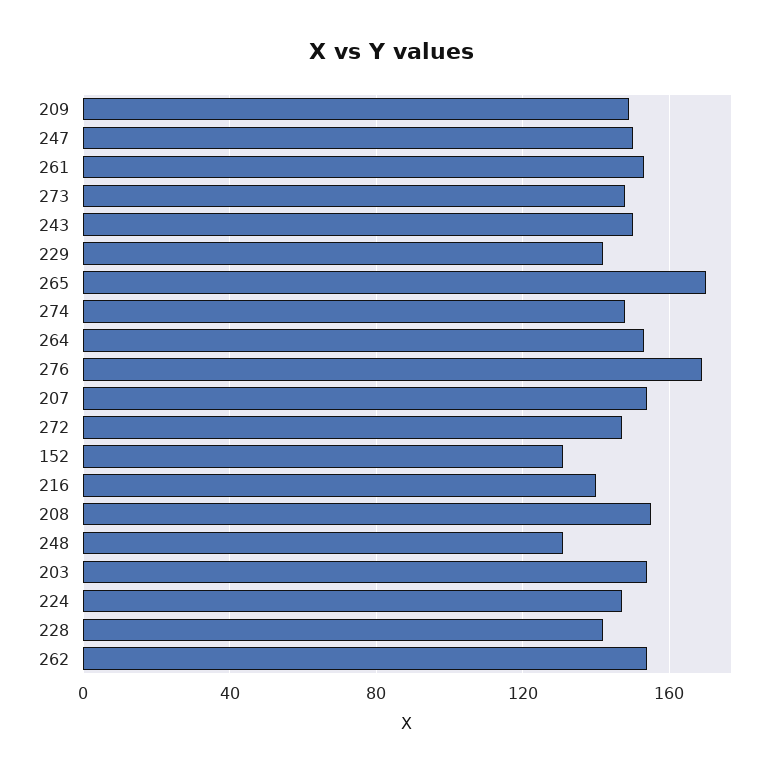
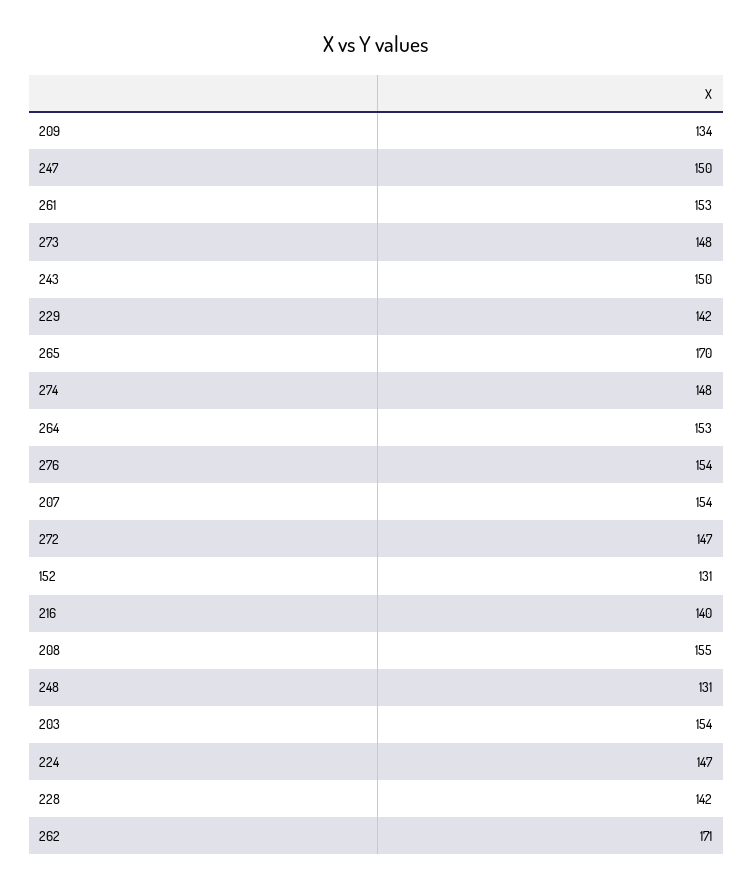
209: 150 -> 134
276: 170 -> 154
262: 155 -> 171

